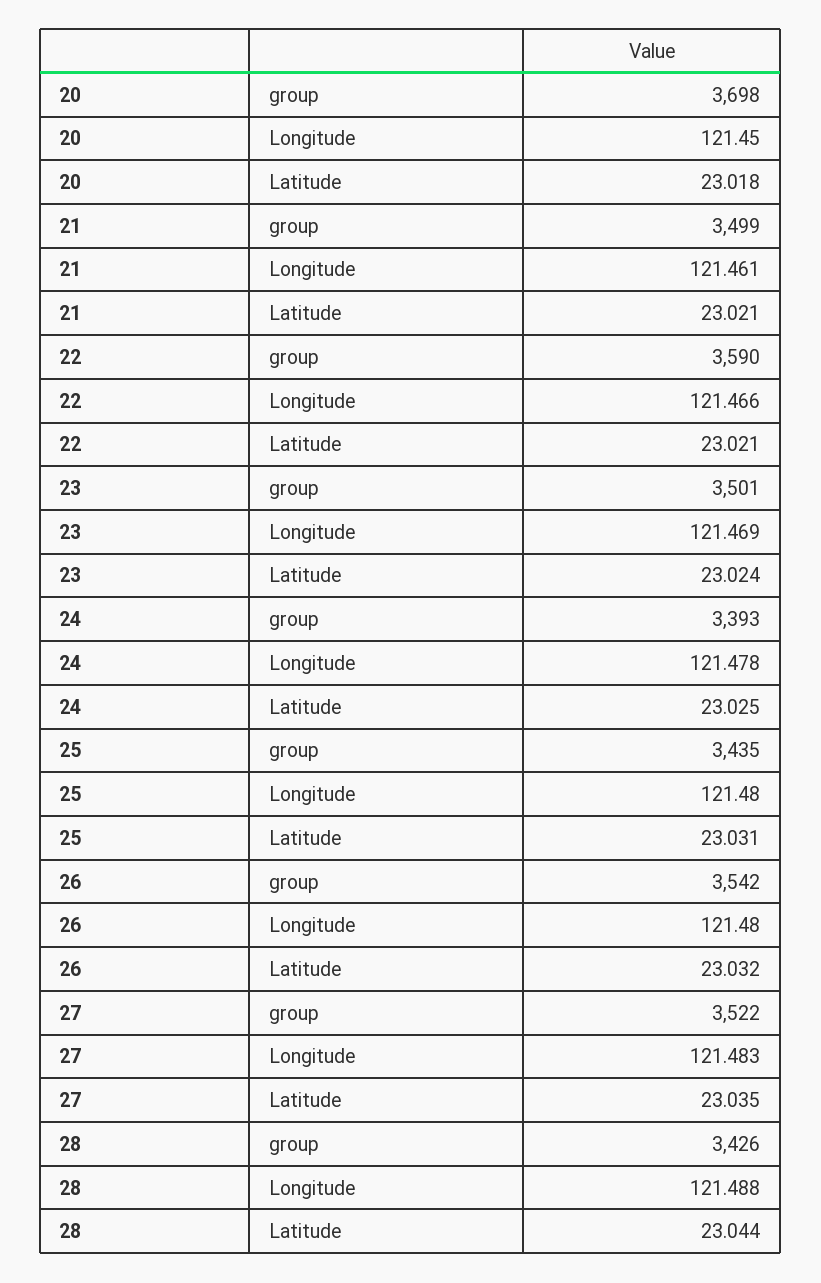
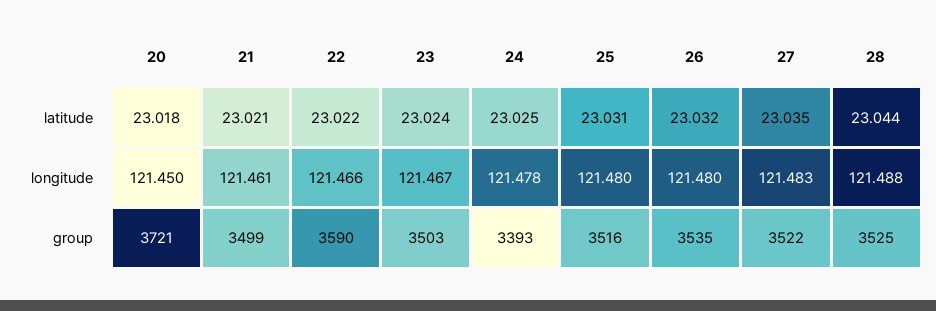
20, group: 3698 -> 3721
22, Latitude: 23.021 -> 23.022
23, group: 3501 -> 3503
23, Longitude: 121.469 -> 121.467
25, group: 3435 -> 3516
26, group: 3542 -> 3535
28, group: 3426 -> 3525

